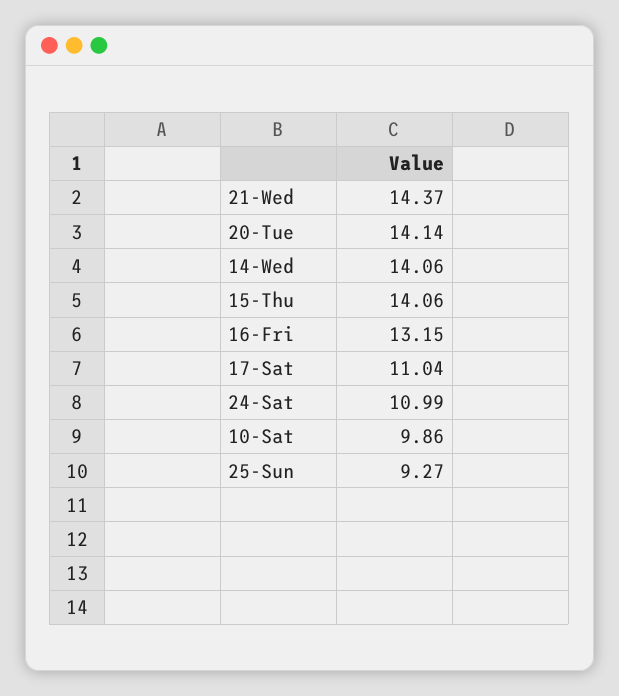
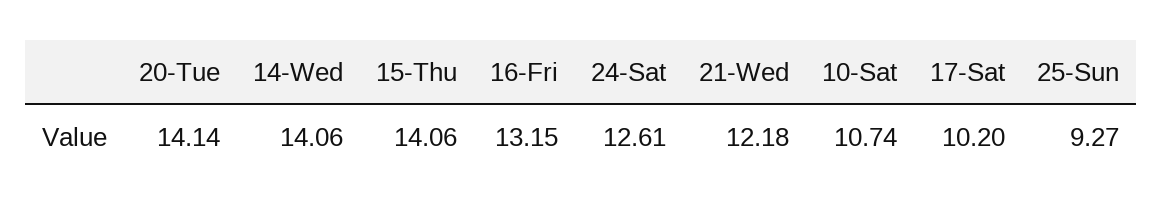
21-Wed: 14.37 -> 12.18
17-Sat: 11.04 -> 10.2
24-Sat: 10.99 -> 12.61
10-Sat: 9.86 -> 10.74

